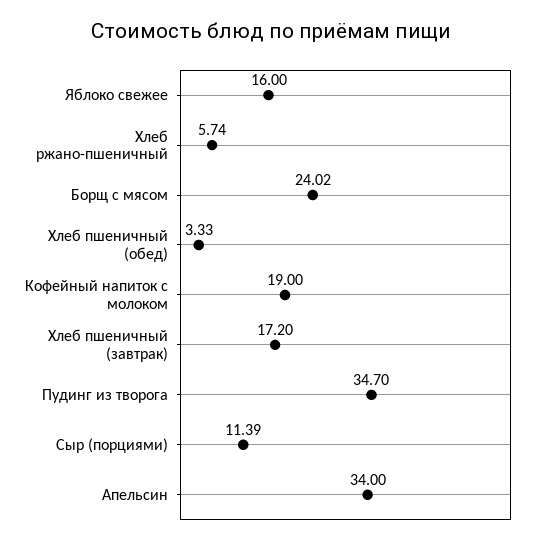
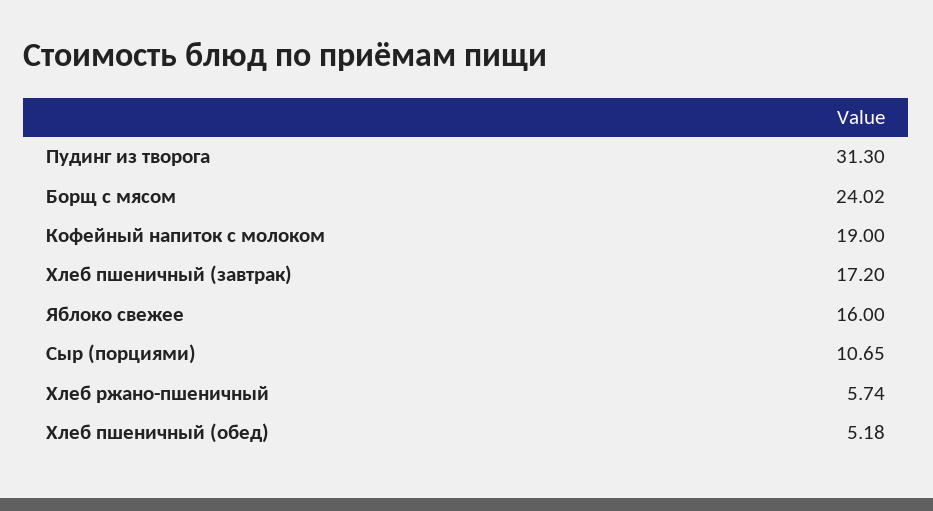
Хлеб пшеничный (обед): 3.33 -> 5.18
Пудинг из творога: 34.7 -> 31.3
Сыр (порциями): 11.39 -> 10.65
Апельсин: 34 -> none

